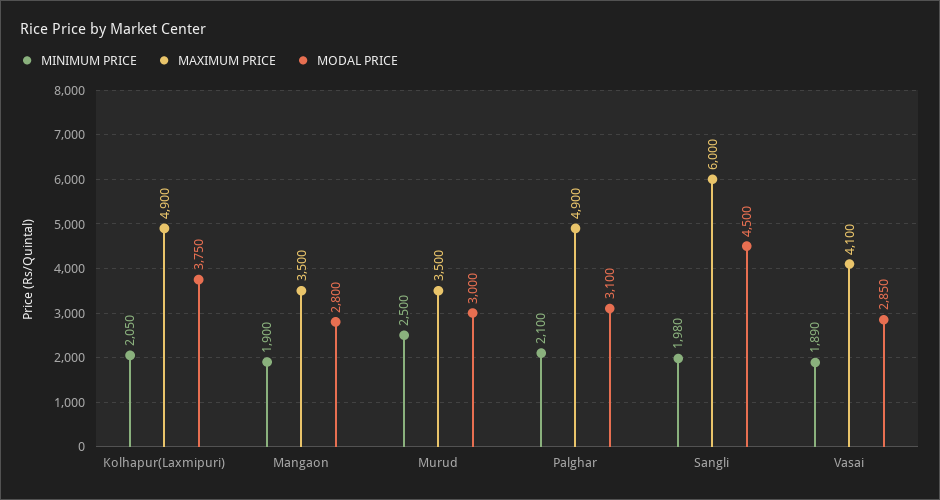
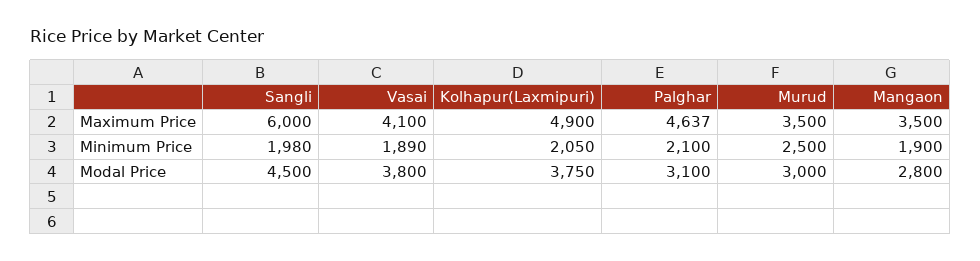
MAXIMUM PRICE, Palghar: 4900 -> 4637
MODAL PRICE, Vasai: 2850 -> 3800

